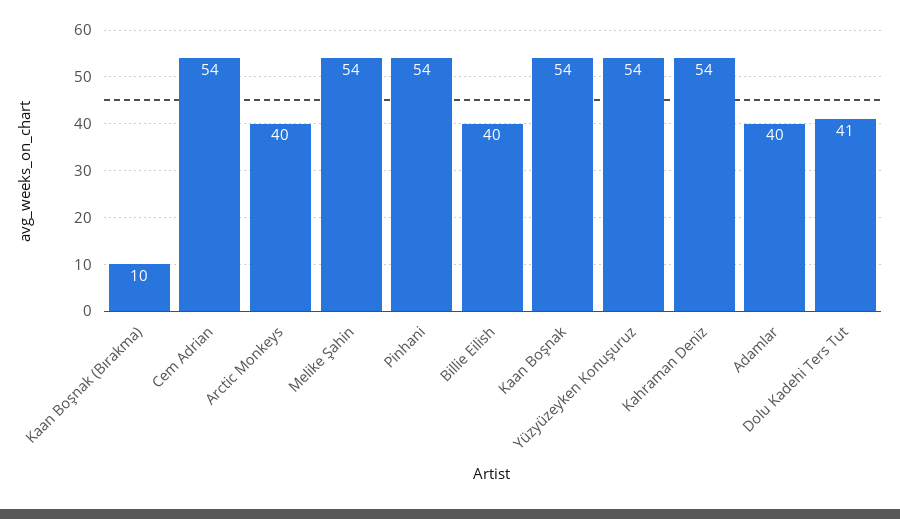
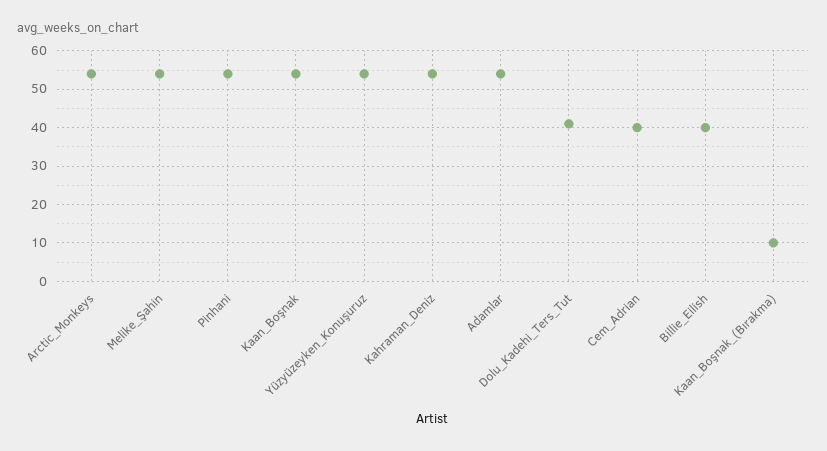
Cem Adrian: 54 -> 40
Arctic Monkeys: 40 -> 55
Adamlar: 40 -> 55

